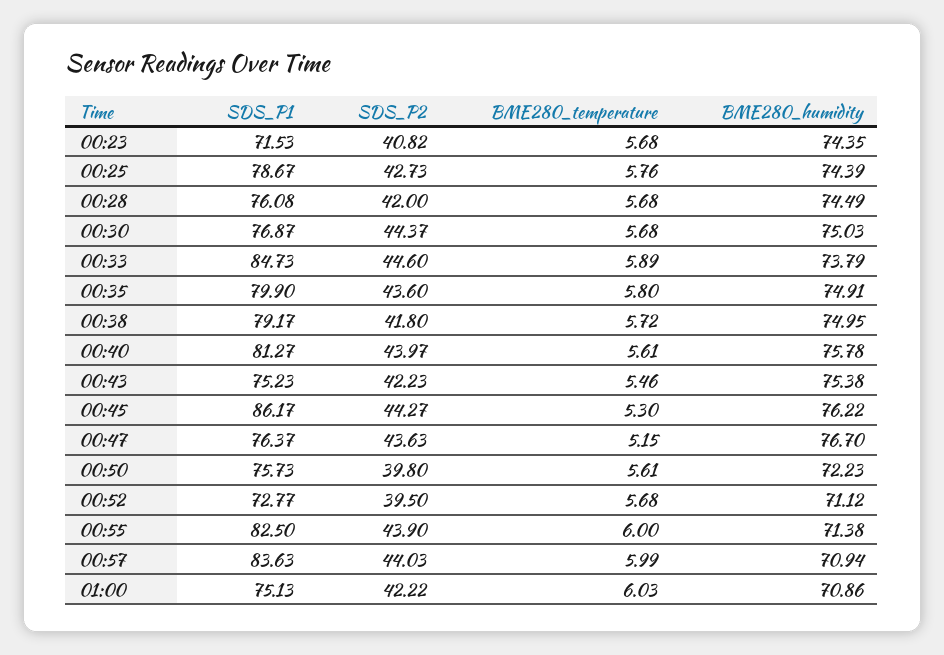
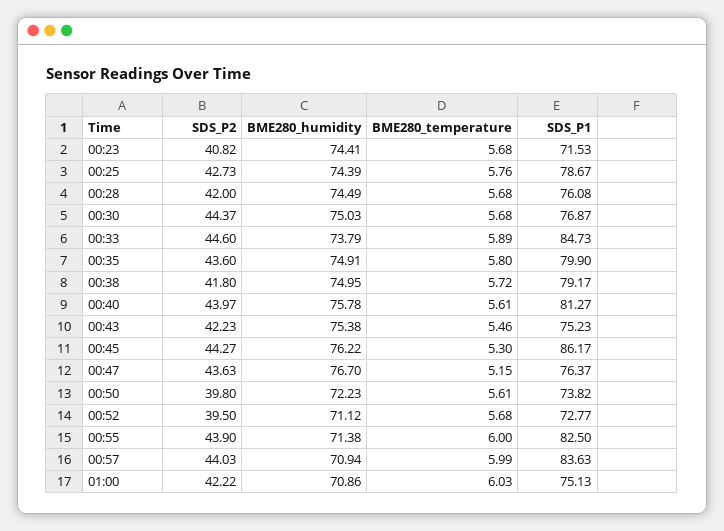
BME280_humidity, 00:23: 74.35 -> 74.41
SDS_P1, 00:50: 75.73 -> 73.82

